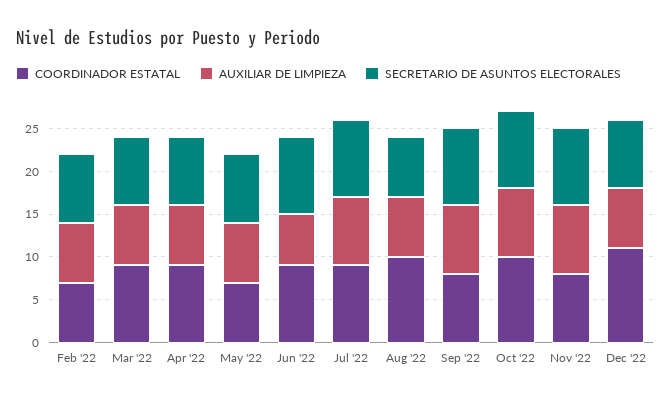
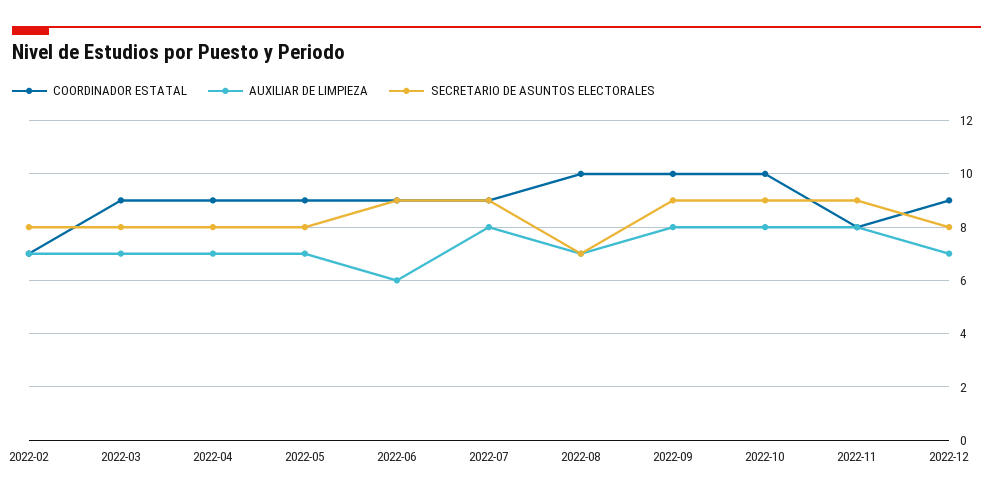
COORDINADOR ESTATAL, May '22: 7 -> 9
COORDINADOR ESTATAL, Sep '22: 8 -> 10
COORDINADOR ESTATAL, Dec '22: 11 -> 9

